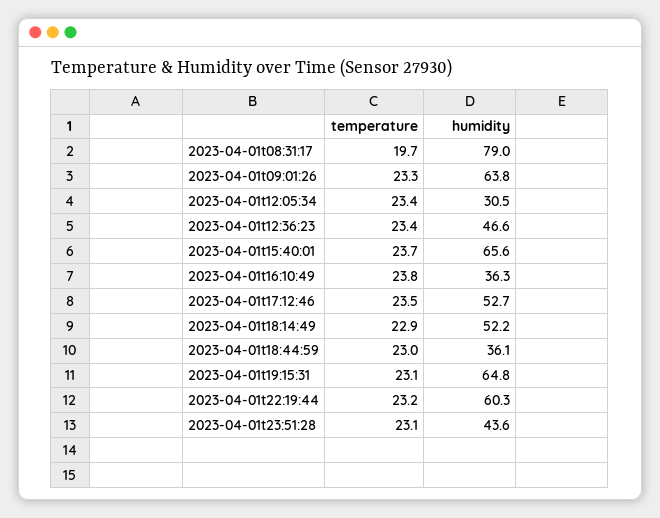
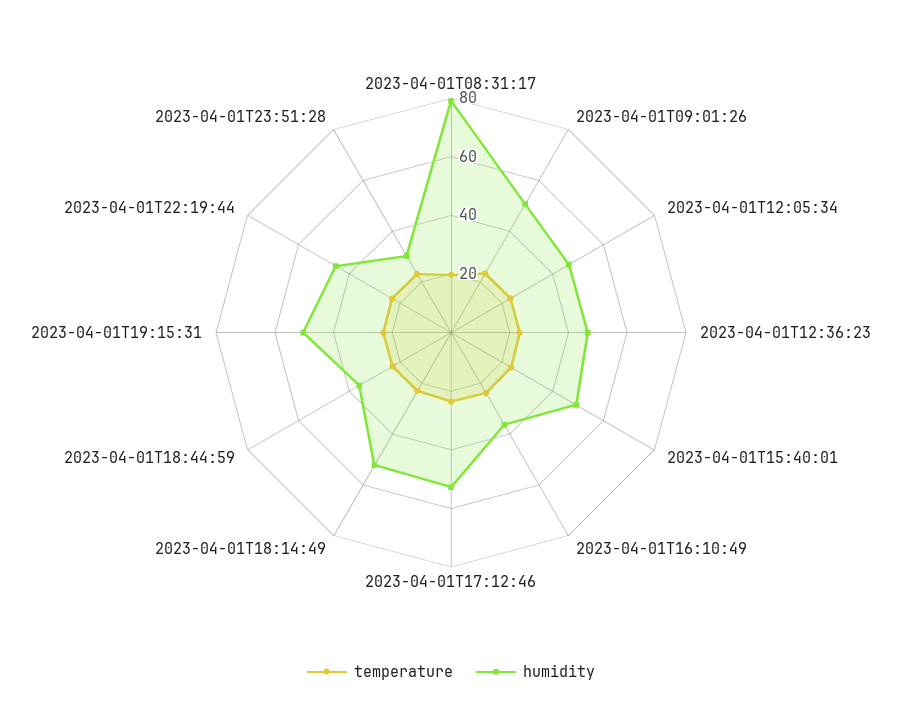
humidity, 2023-04-01t09:01:26: 63.8 -> 50
humidity, 2023-04-01t12:05:34: 30.5 -> 45
humidity, 2023-04-01t15:40:01: 65.6 -> 50
humidity, 2023-04-01t19:15:31: 64.8 -> 50
humidity, 2023-04-01t22:19:44: 60.3 -> 45
humidity, 2023-04-01t23:51:28: 43.6 -> 30

